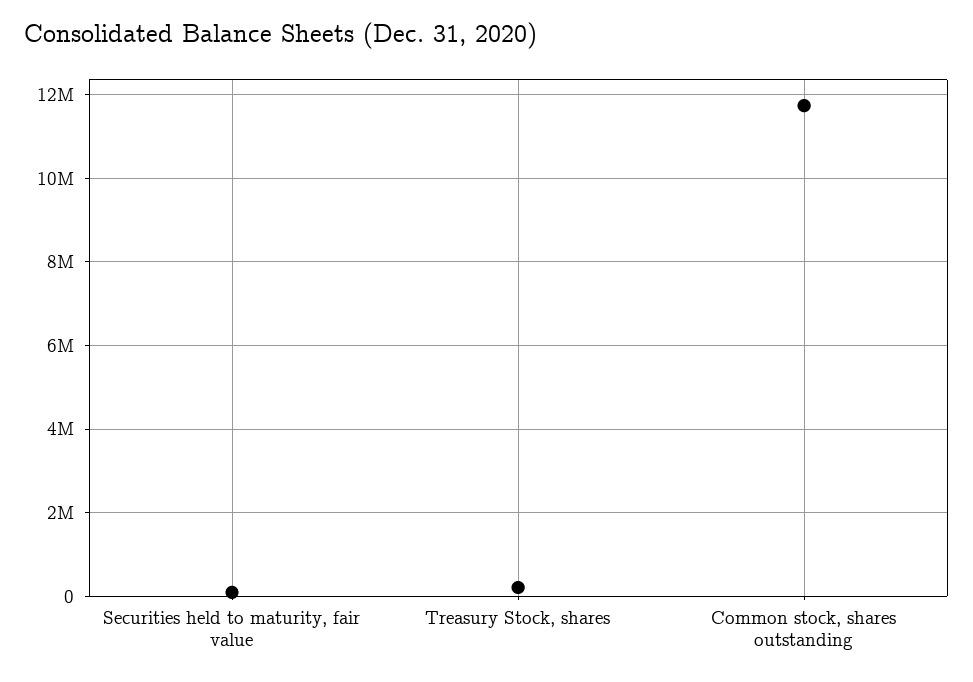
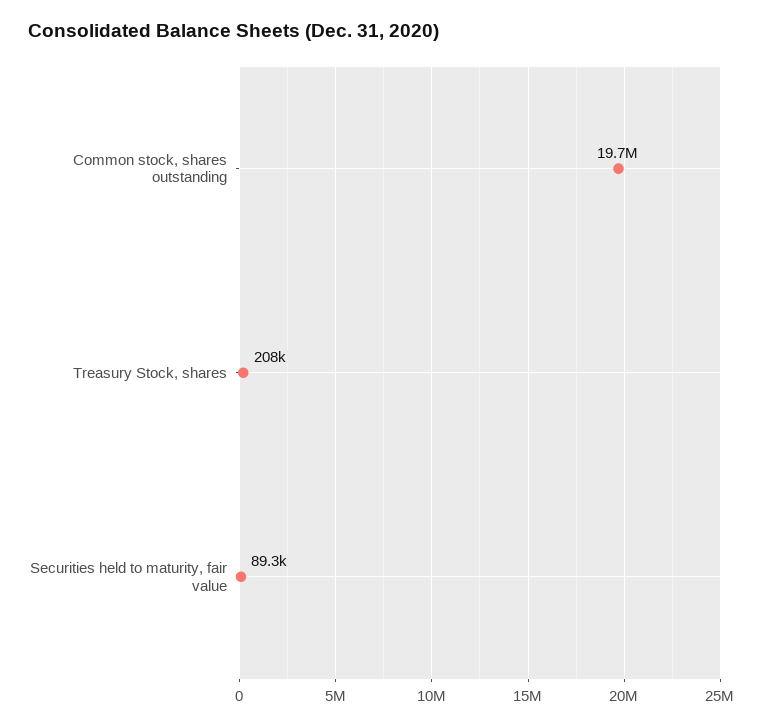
Common stock, shares outstanding: 11800000 -> 19700000

